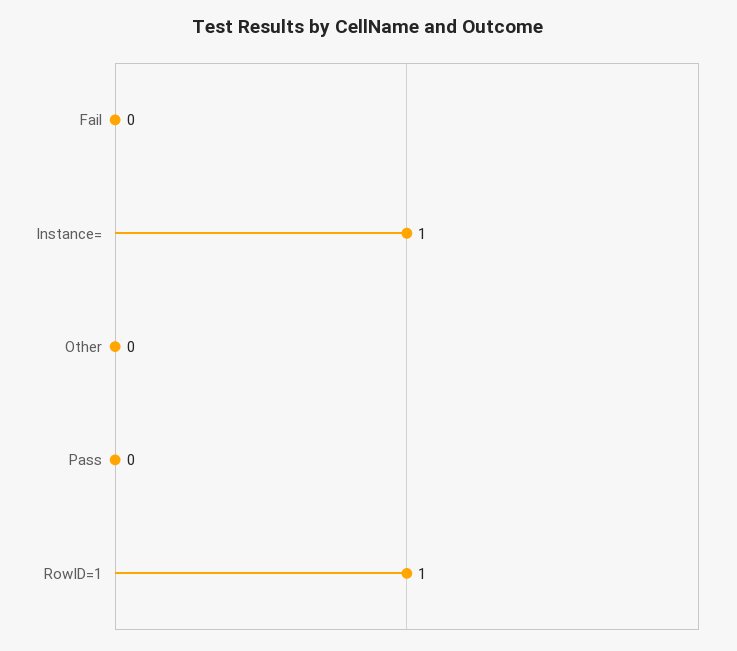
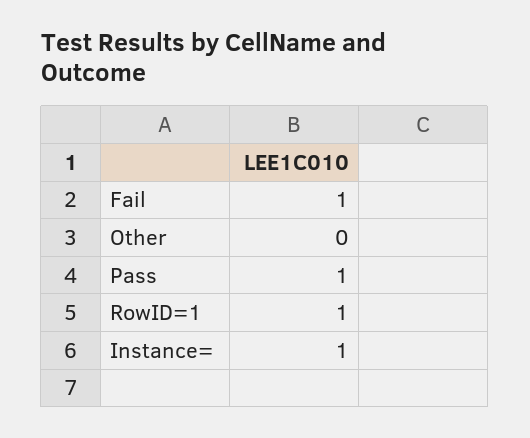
Fail: 0 -> 1
Pass: 0 -> 1

